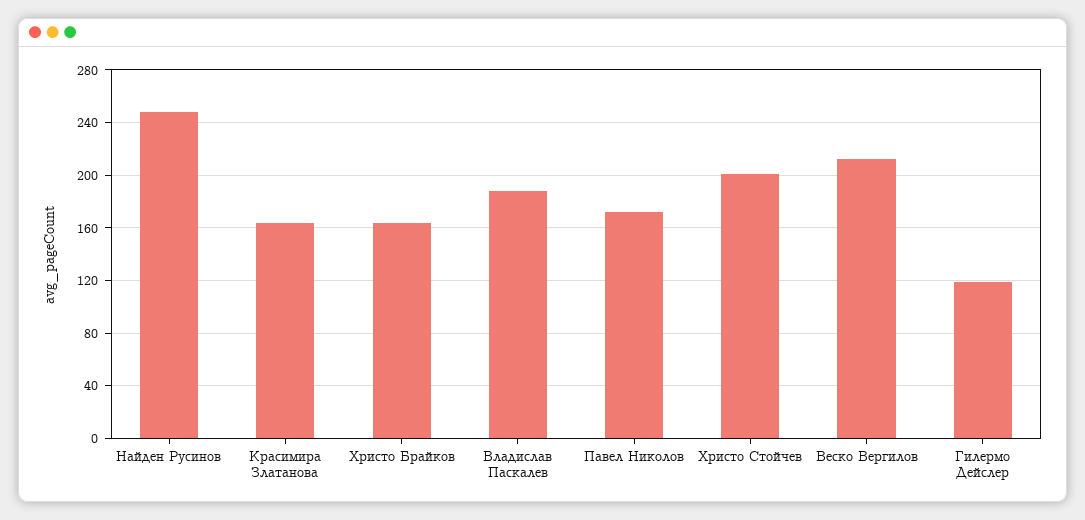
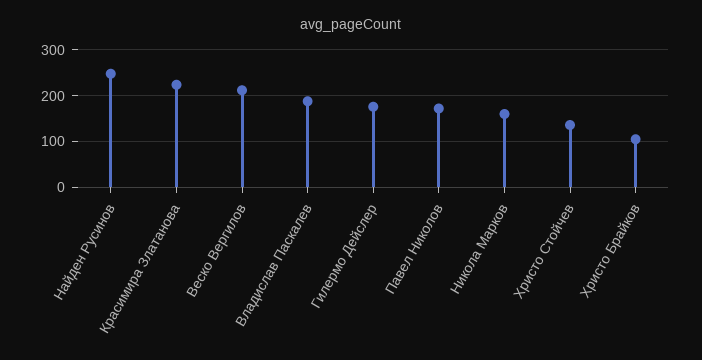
Красимира Златанова: 165 -> 220
Христо Брайков: 165 -> 100
Христо Стойчев: 200 -> 140
Гилермо Дейслер: 120 -> 180
Никола Марков: none -> 160

